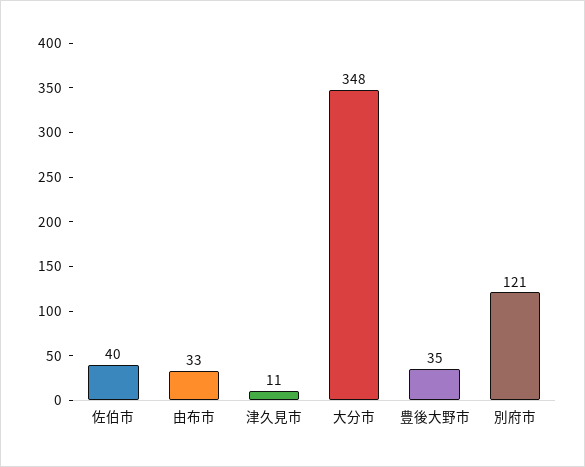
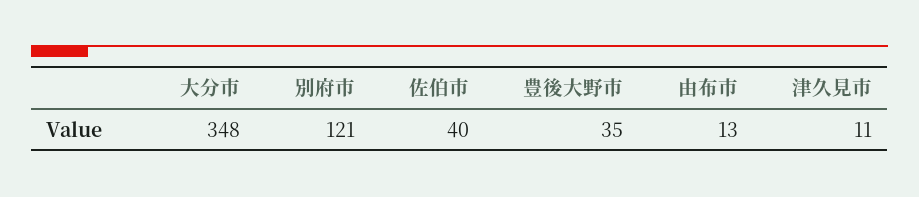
由布市: 33 -> 13

